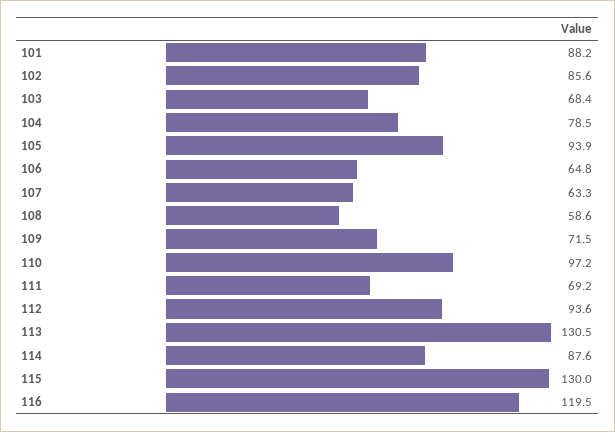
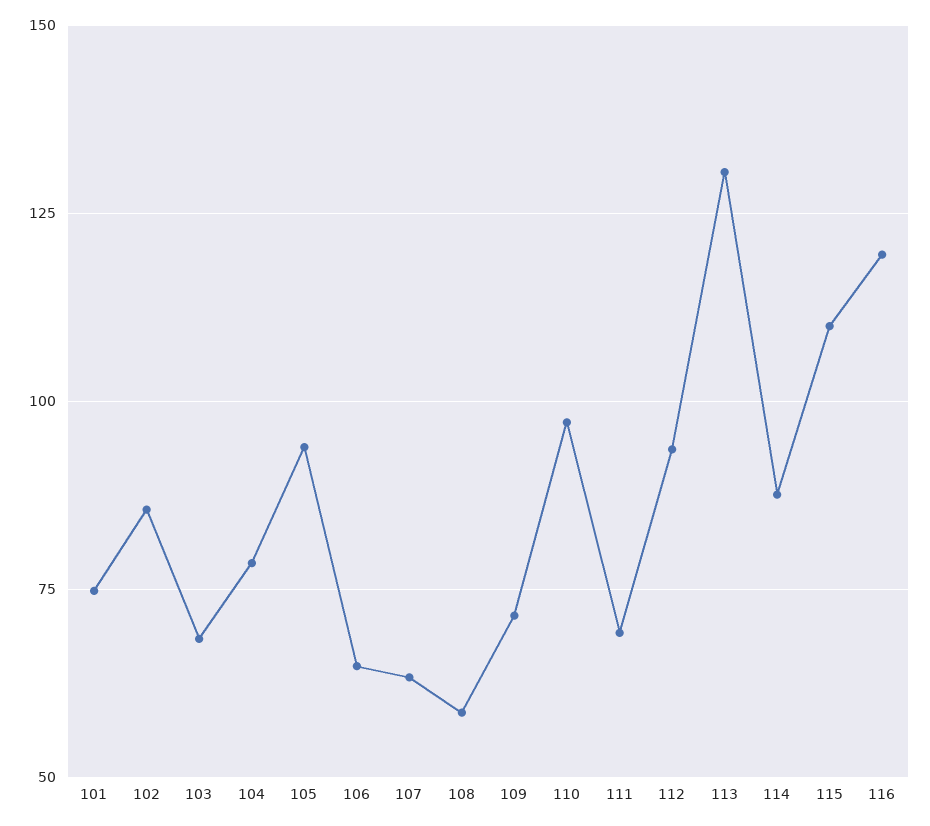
101: 88.2 -> 75
115: 130 -> 110

